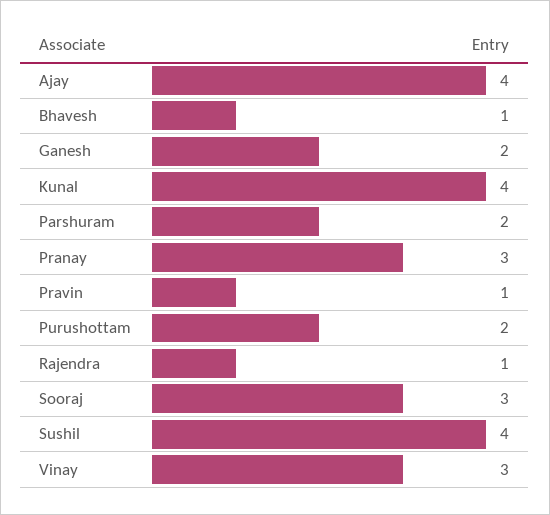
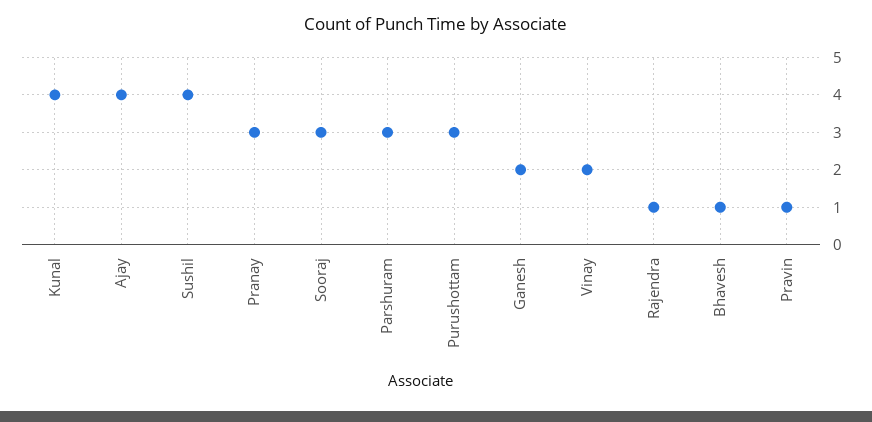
Parshuram: 2 -> 3
Purushottam: 2 -> 3
Vinay: 3 -> 2

